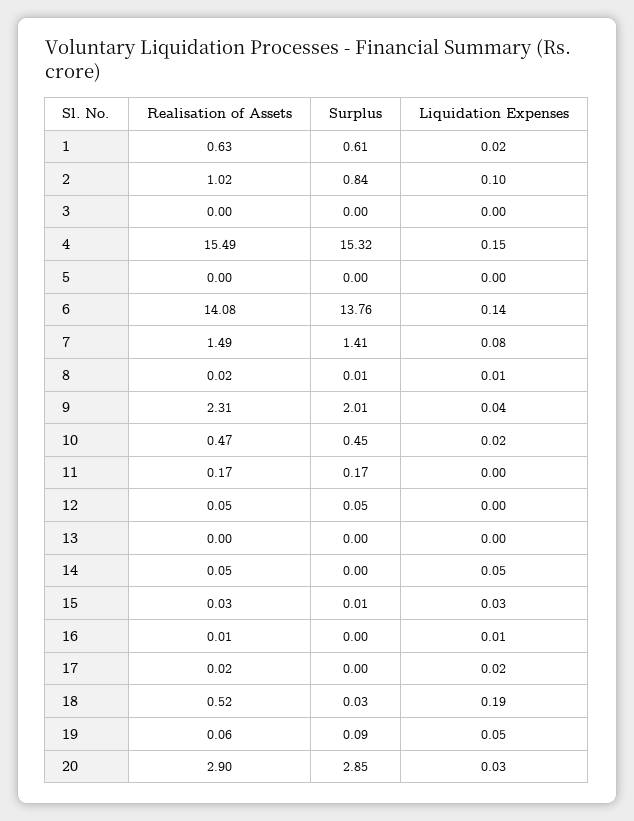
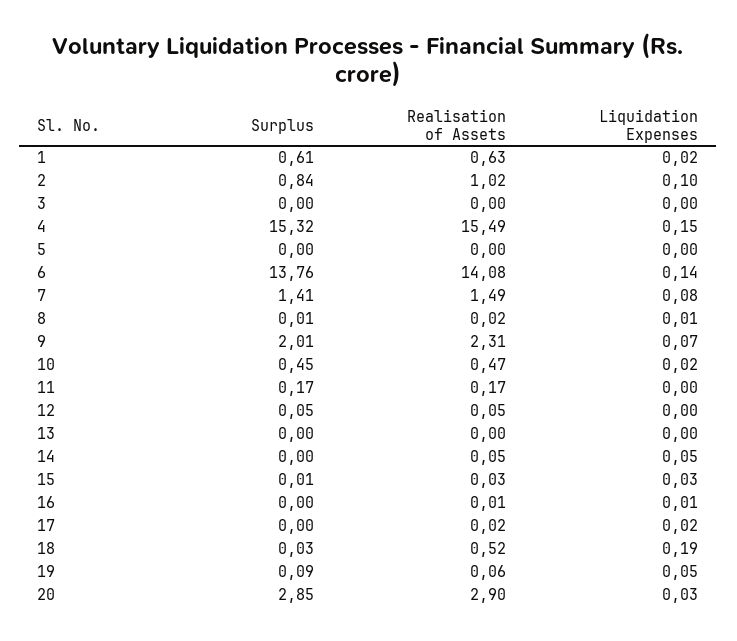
Liquidation Expenses, 9: 0.04 -> 0.07

